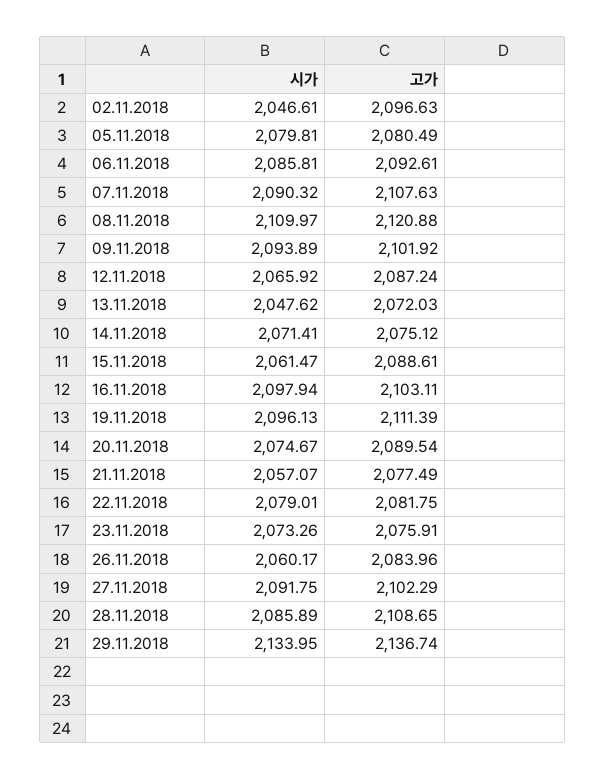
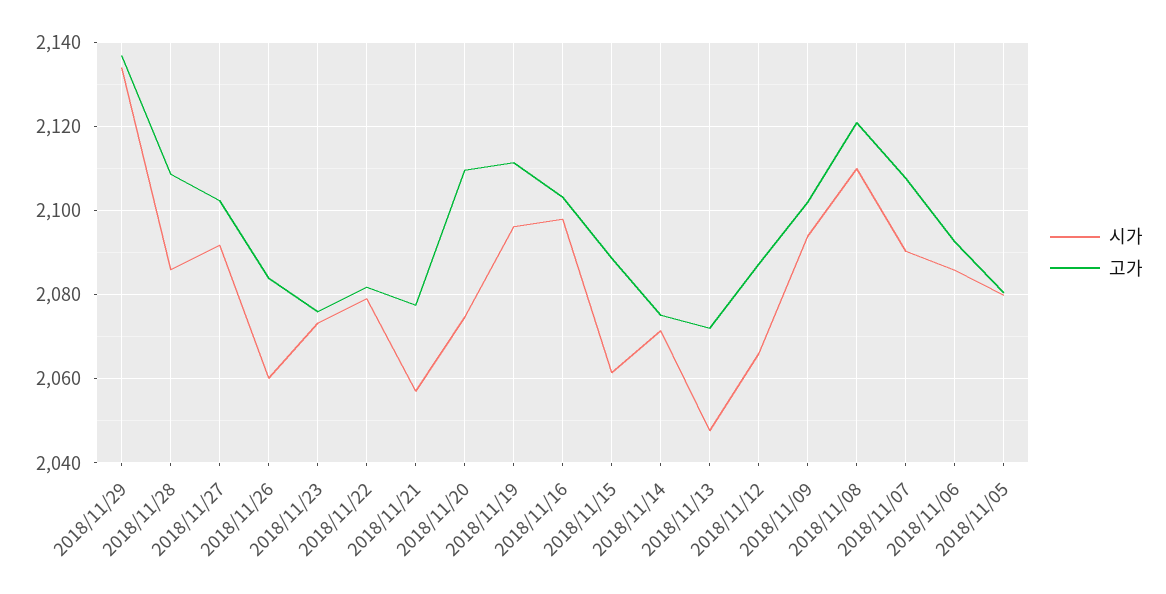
시가, 02.11.2018: 2046.61 -> none
고가, 02.11.2018: 2096.63 -> none
고가, 20.11.2018: 2089.54 -> 2110

